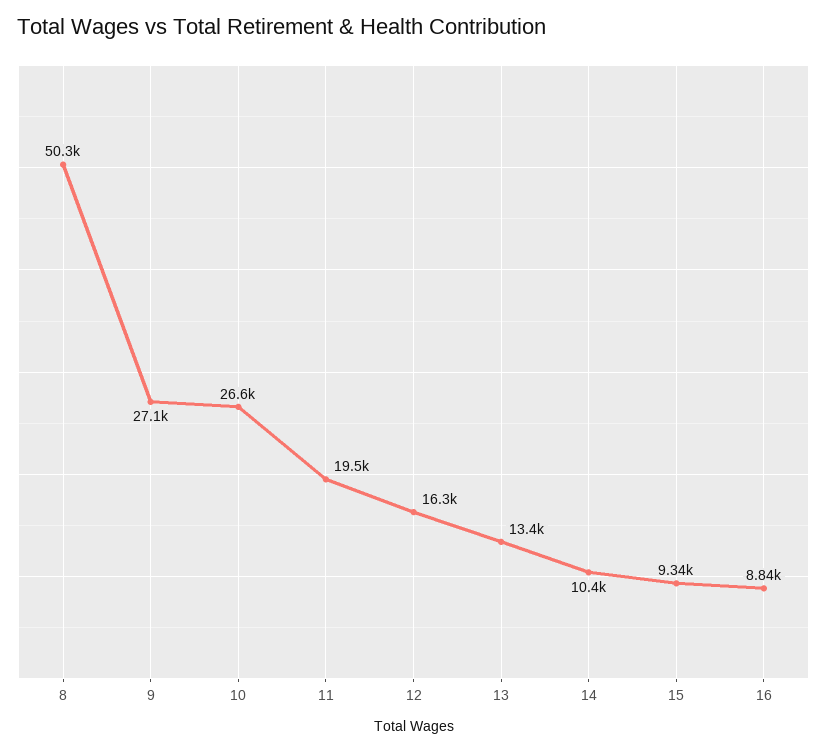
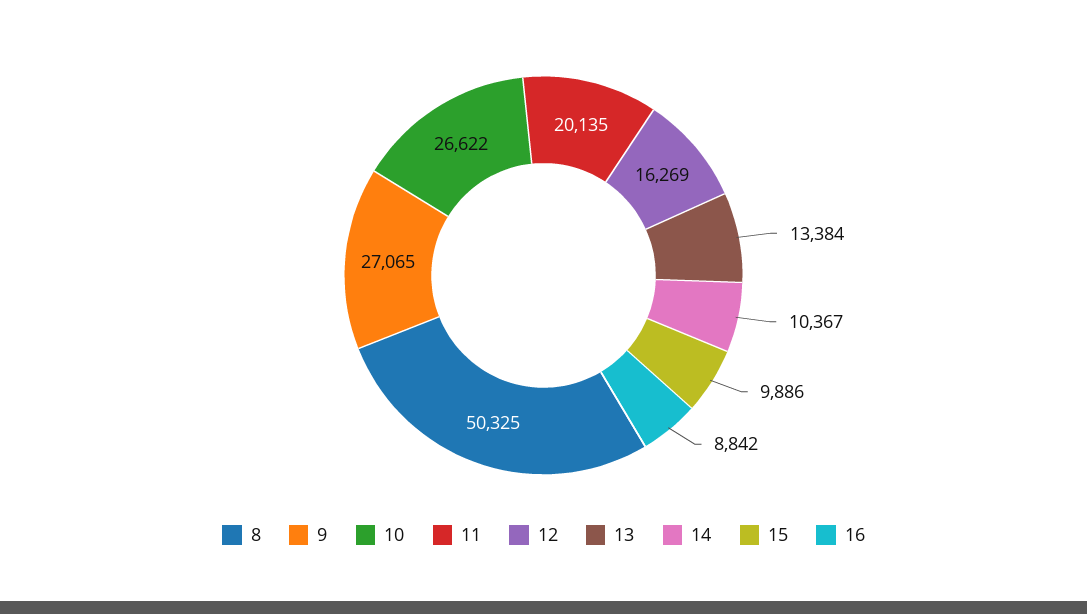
11: 19500 -> 20135
15: 9340 -> 9886

